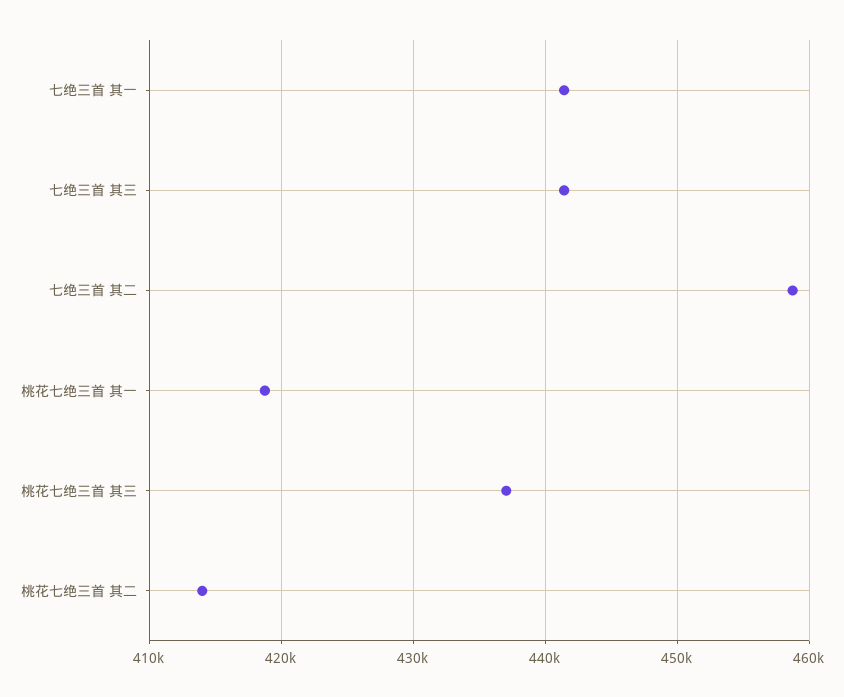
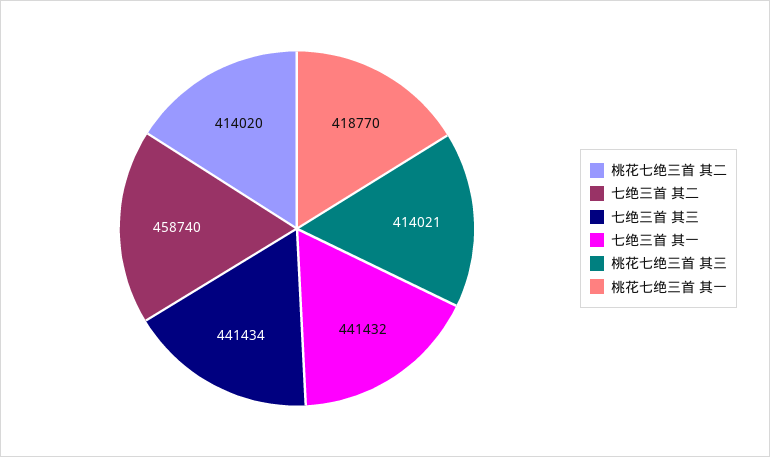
桃花七绝三首 其三: 437000 -> 414021

